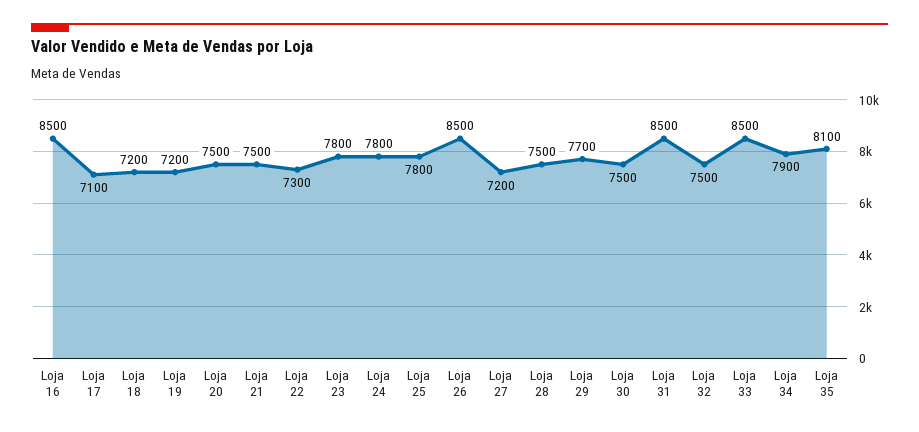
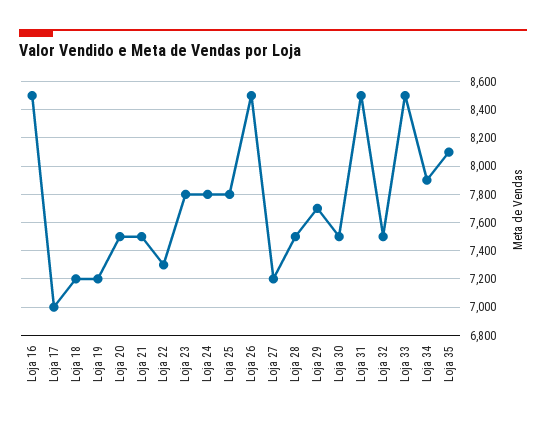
Loja 17: 7100 -> 7000

